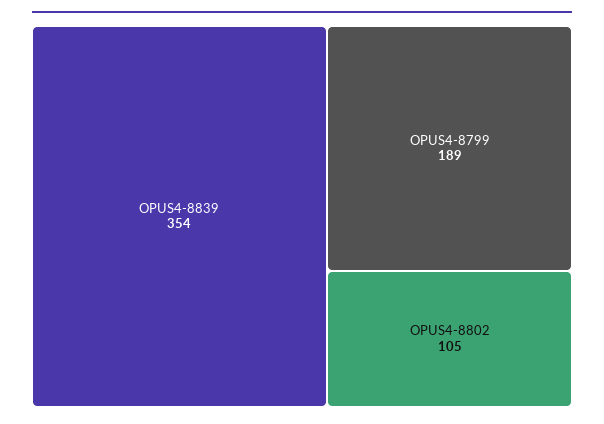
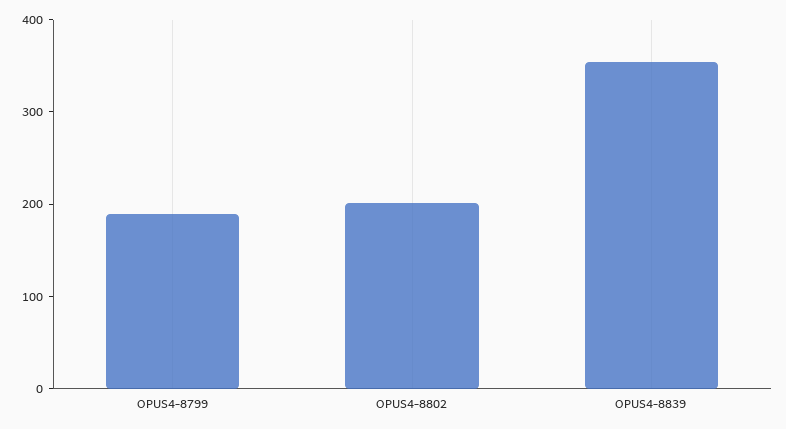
OPUS4-8802: 105 -> 200

